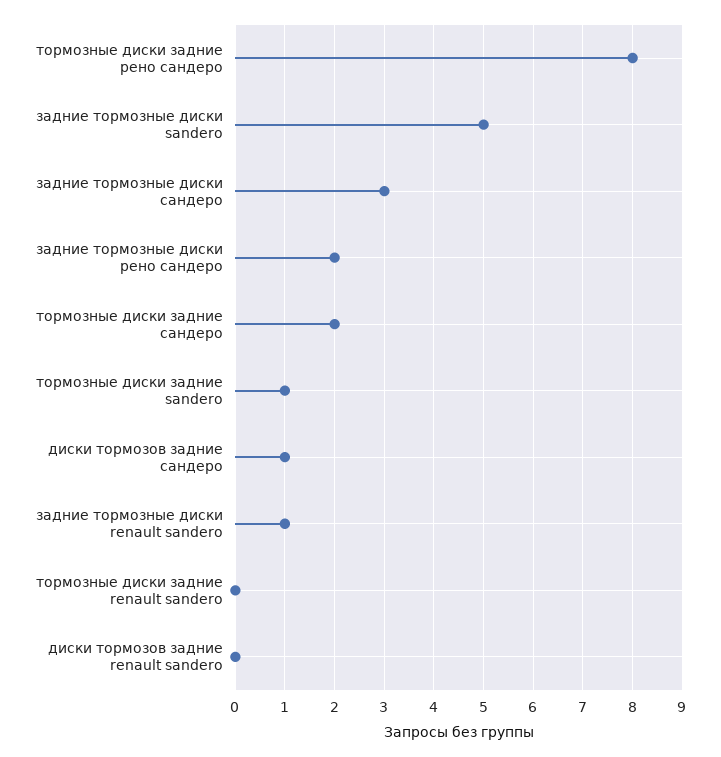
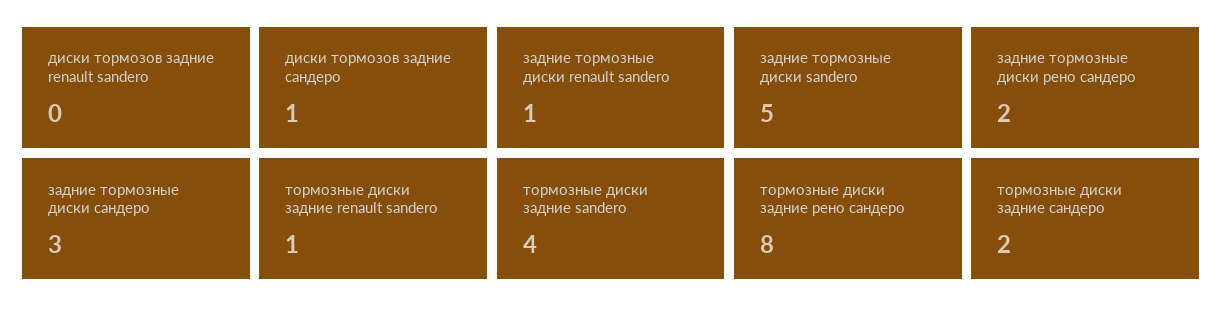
тормозные диски задние sandero: 1 -> 4
тормозные диски задние renault sandero: 0 -> 1

